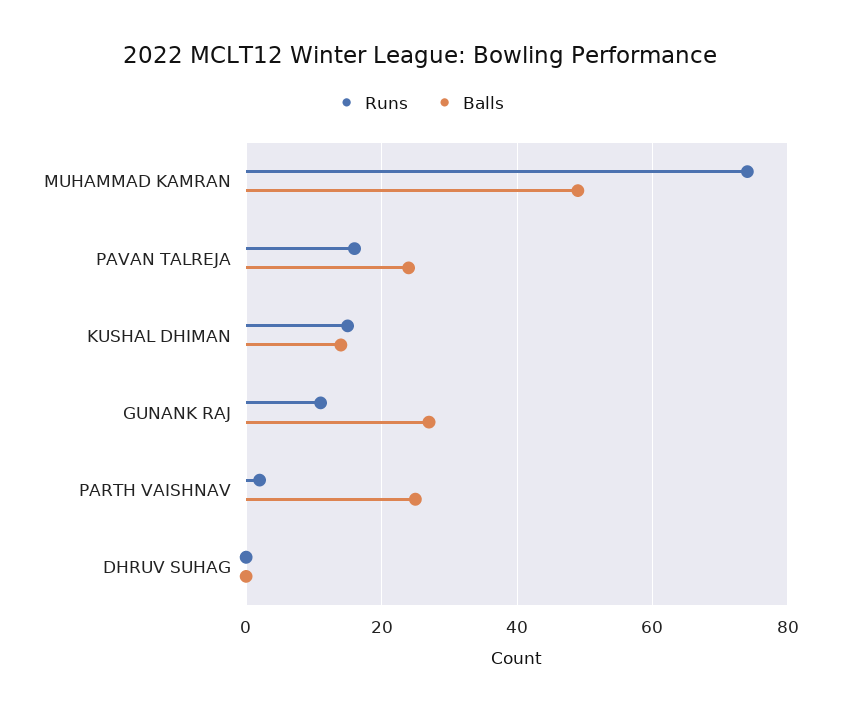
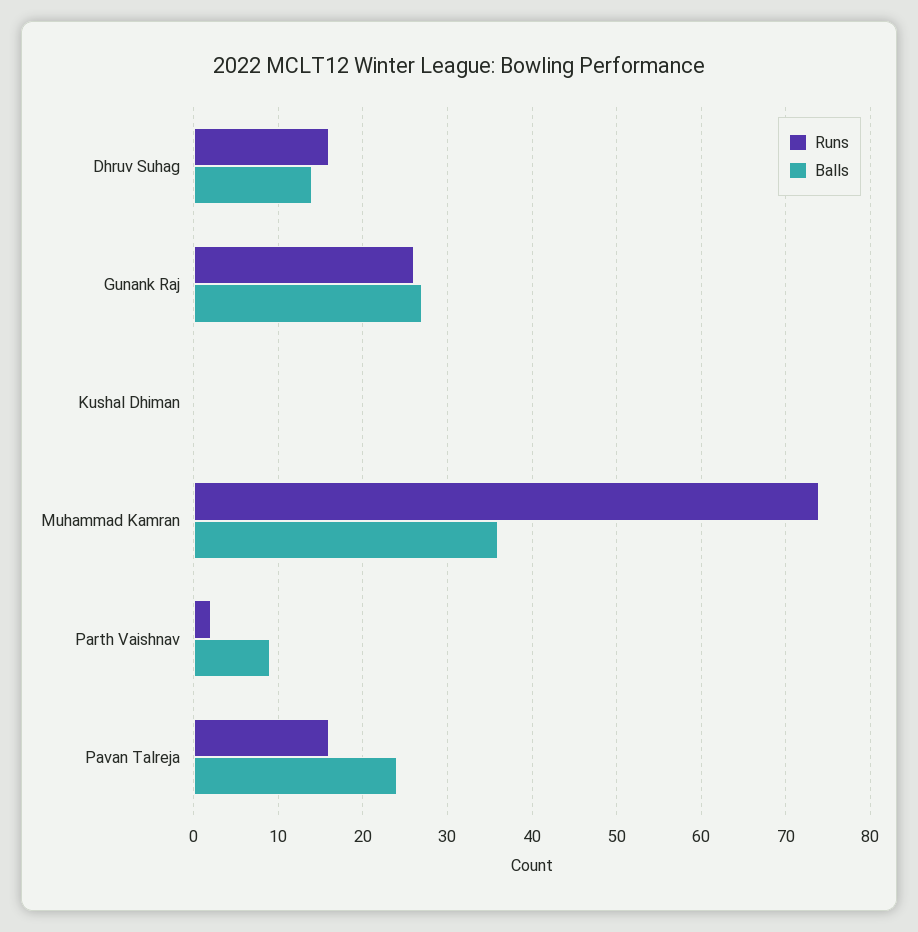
Balls, MUHAMMAD KAMRAN: 50 -> 36
Runs, KUSHAL DHIMAN: 15 -> 0
Balls, KUSHAL DHIMAN: 15 -> 0
Runs, GUNANK RAJ: 10 -> 26
Balls, PARTH VAISHNAV: 25 -> 9
Runs, DHRUV SUHAG: 0 -> 16
Balls, DHRUV SUHAG: 0 -> 14

